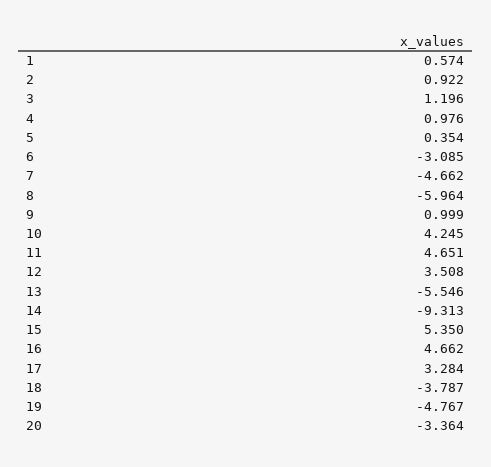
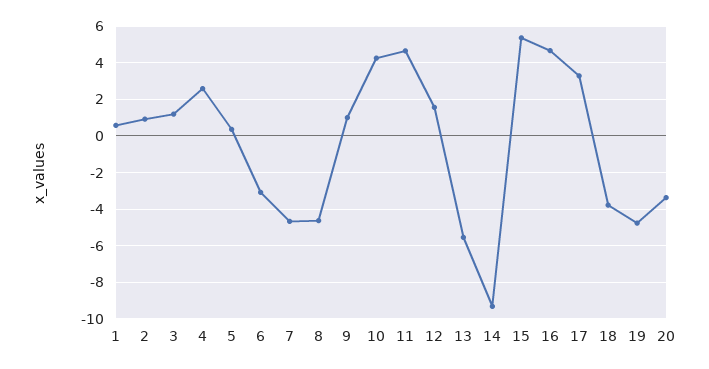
4: 0.976 -> 2.5
8: -5.964 -> -4.5
12: 3.508 -> 1.5

